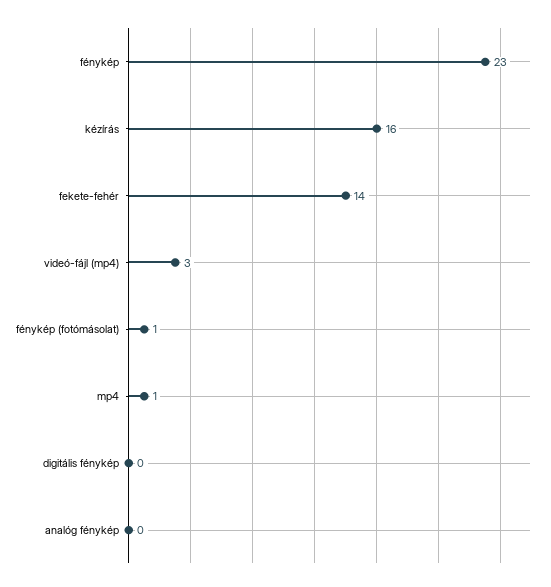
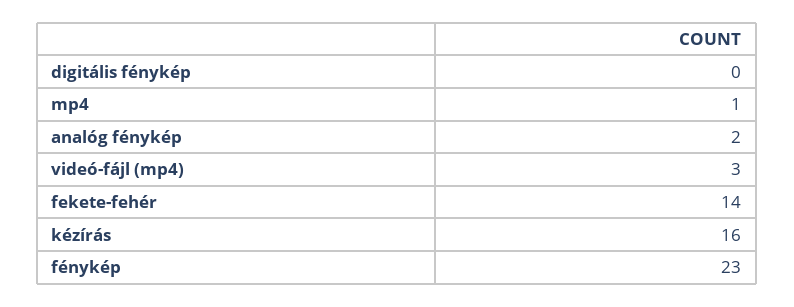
fénykép (fotómásolat): 1 -> none
analóg fénykép: 0 -> 2

